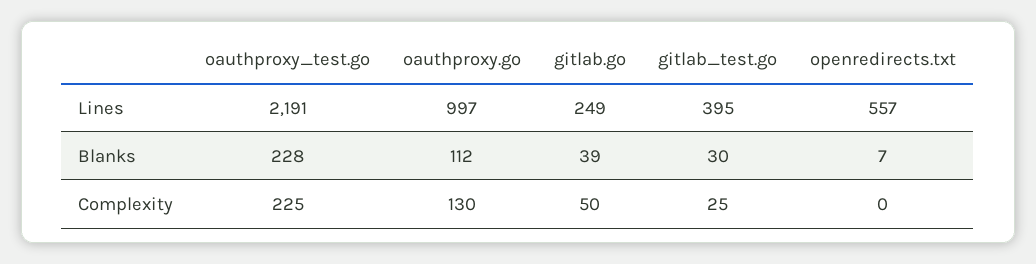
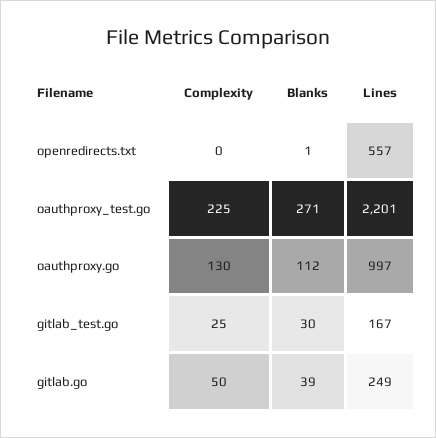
oauthproxy_test.go, Lines: 2191 -> 2201
gitlab_test.go, Lines: 395 -> 167
oauthproxy_test.go, Blanks: 228 -> 271
openredirects.txt, Blanks: 7 -> 1

